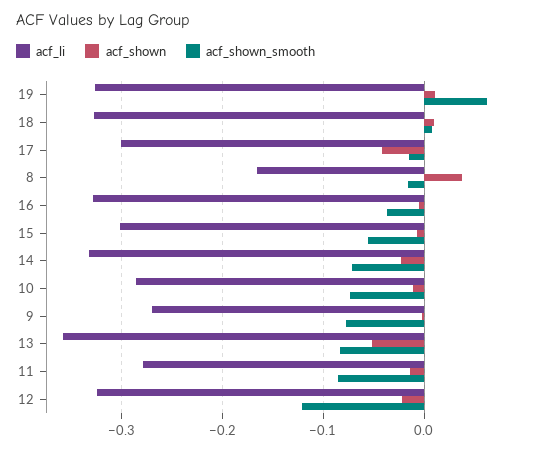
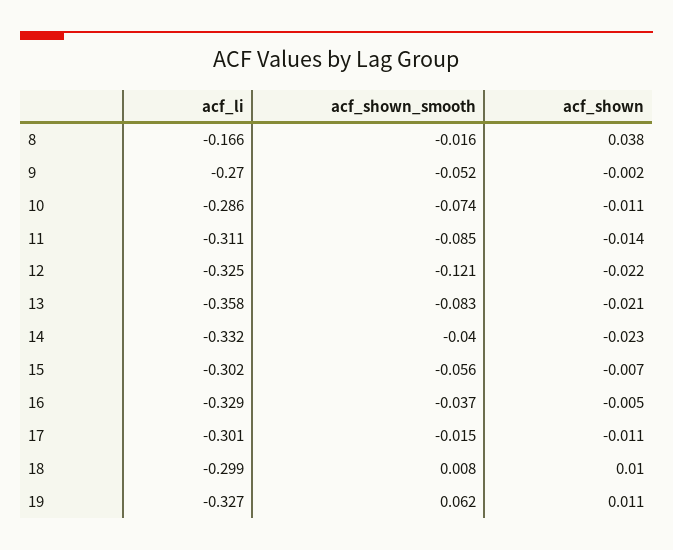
acf_li, 18: -0.33 -> -0.299
acf_shown, 17: -0.04 -> -0.011
acf_shown_smooth, 14: -0.07 -> -0.04
acf_shown_smooth, 9: -0.08 -> -0.052
acf_shown, 13: -0.05 -> -0.021
acf_li, 11: -0.28 -> -0.311

